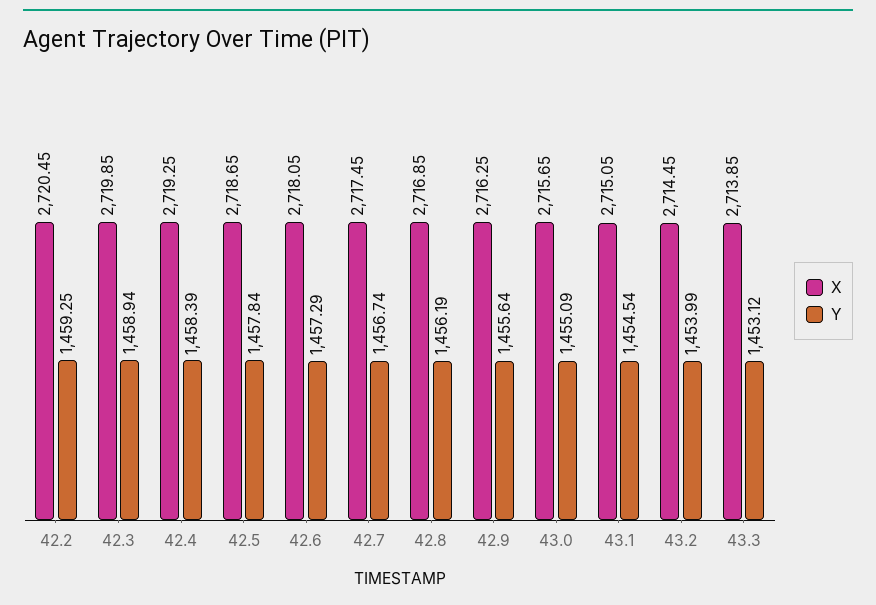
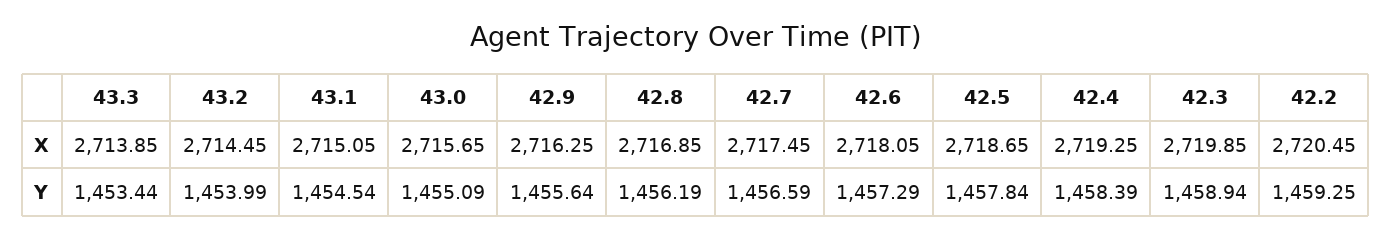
Y, 42.7: 1456.74 -> 1456.59
Y, 43.3: 1453.12 -> 1453.44

